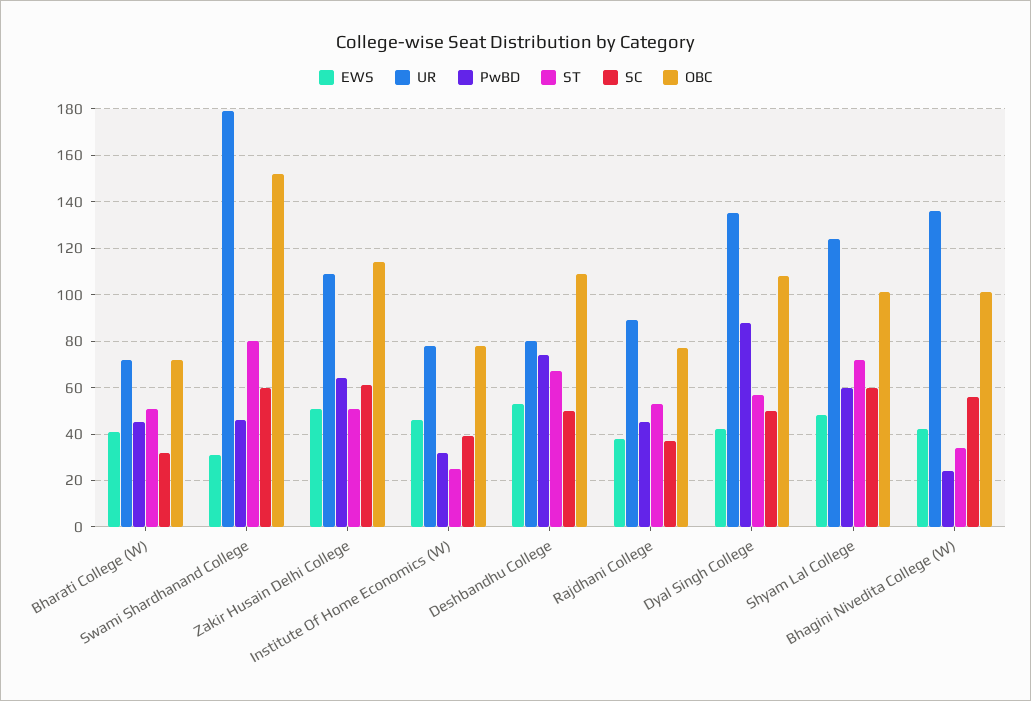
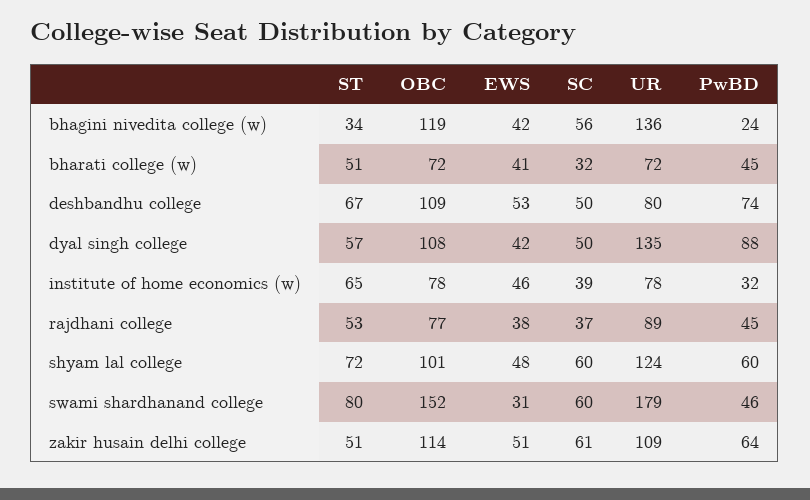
ST, Institute Of Home Economics (W): 25 -> 65
OBC, Bhagini Nivedita College (W): 100 -> 119

